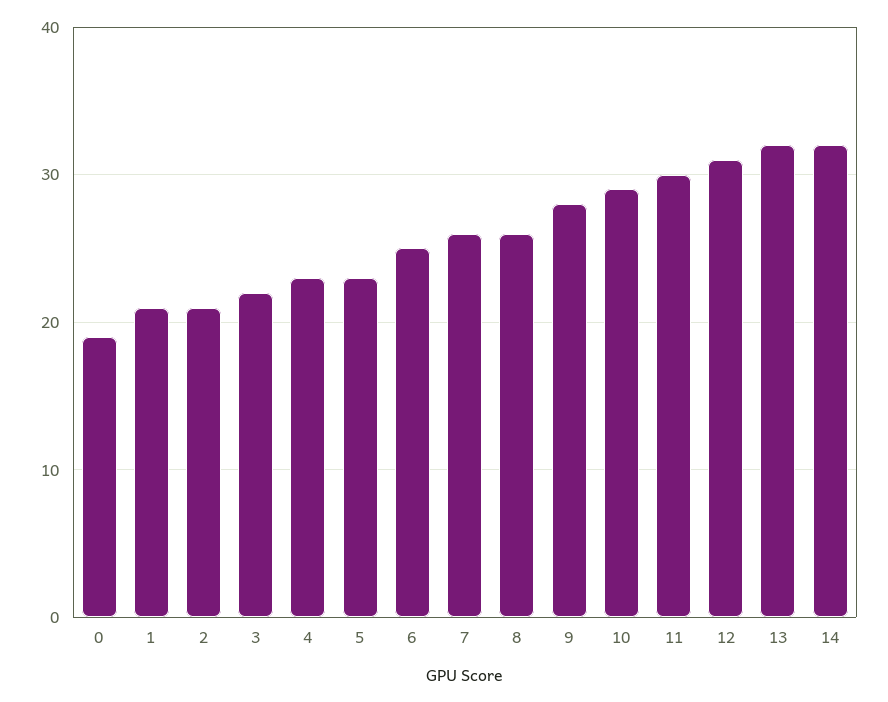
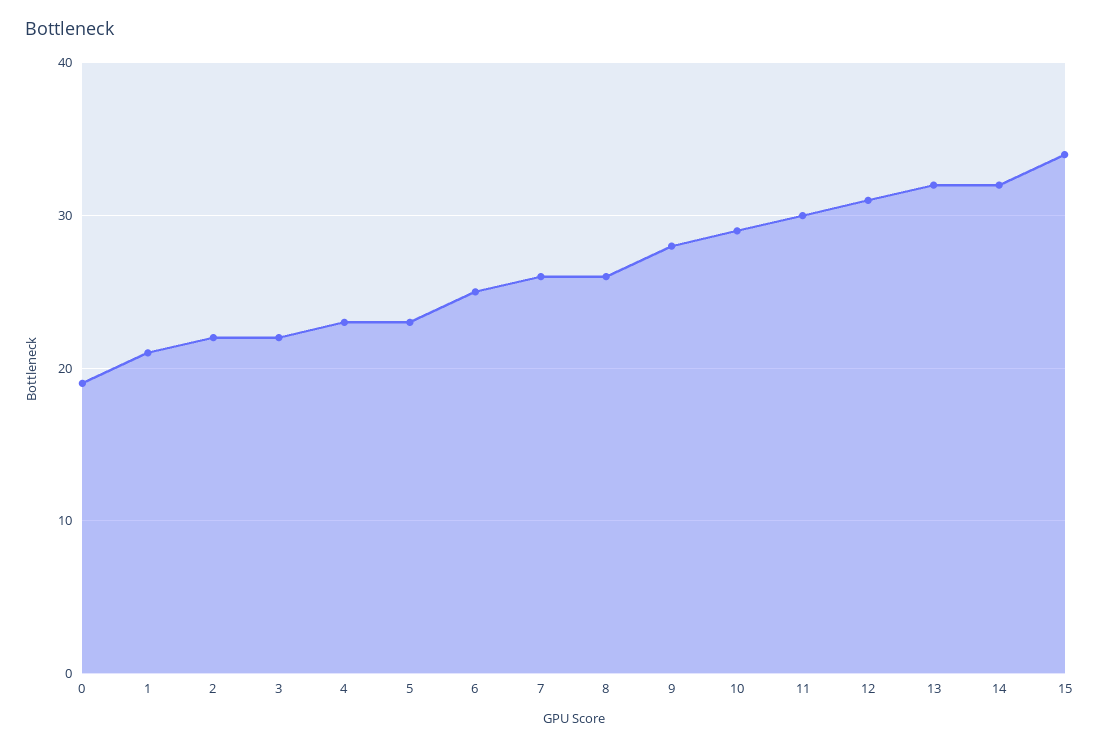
2: 21 -> 22
15: none -> 34

